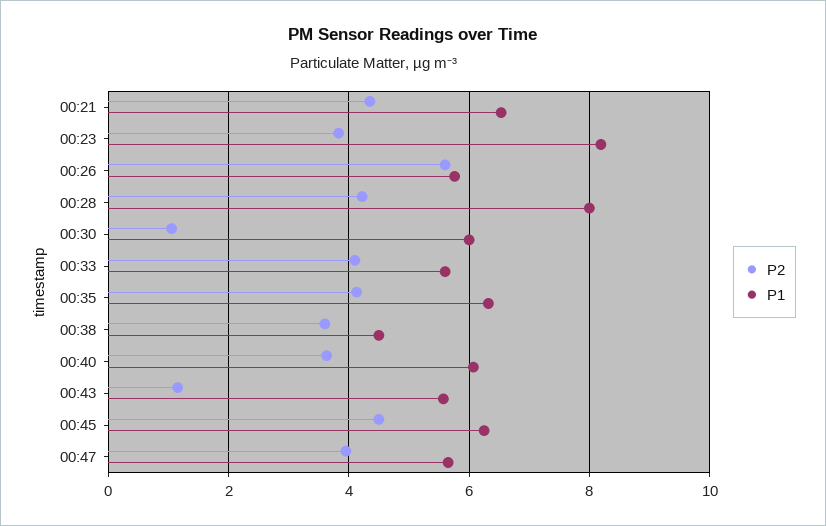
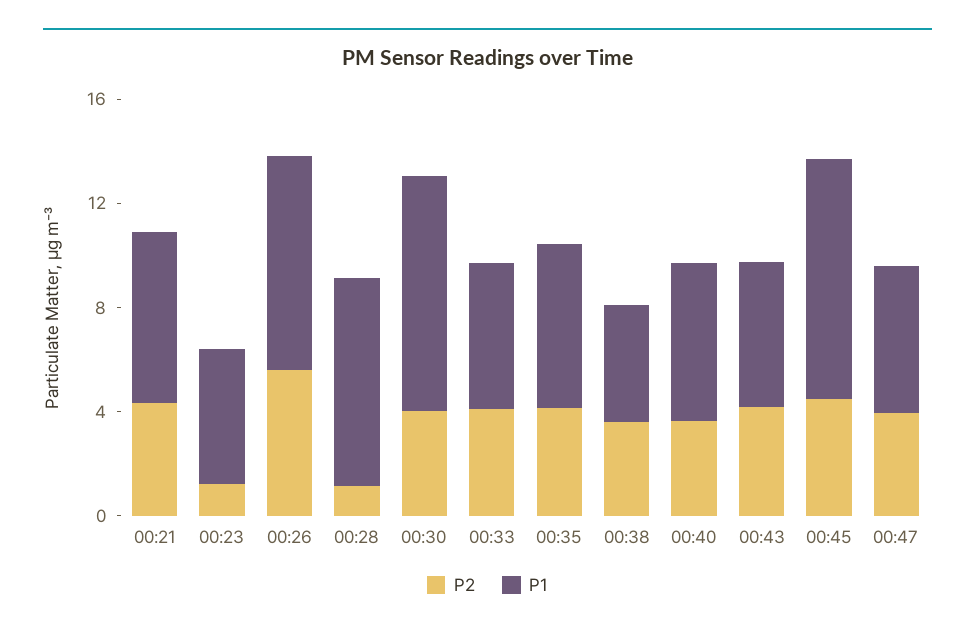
P2, 00:23: 3.8 -> 1
P1, 00:23: 8.2 -> 5
P1, 00:26: 5.8 -> 8
P2, 00:28: 4.2 -> 1
P2, 00:30: 1 -> 4
P1, 00:30: 6 -> 9
P2, 00:43: 1.2 -> 4
P1, 00:45: 6.2 -> 9

